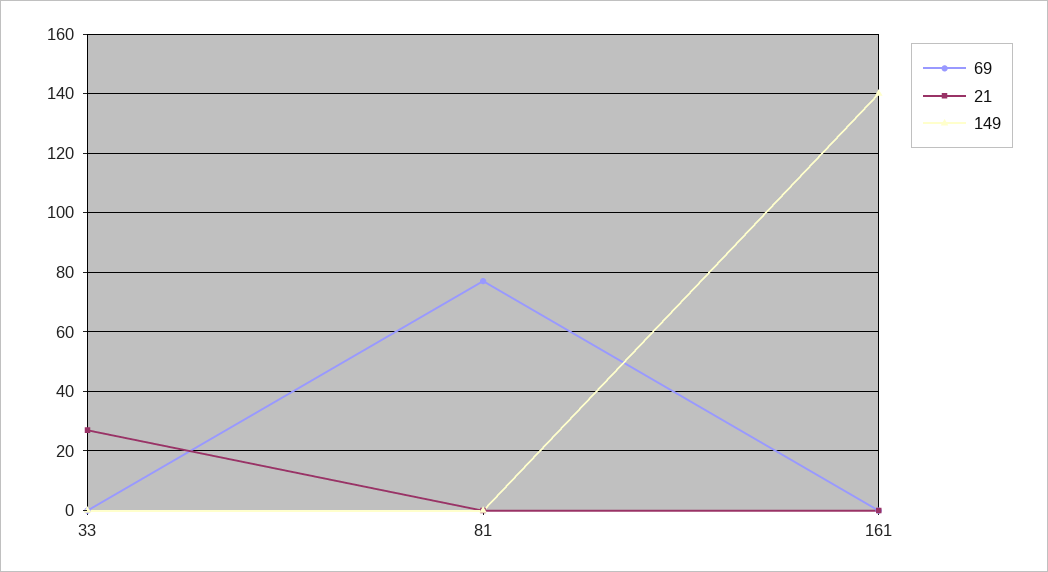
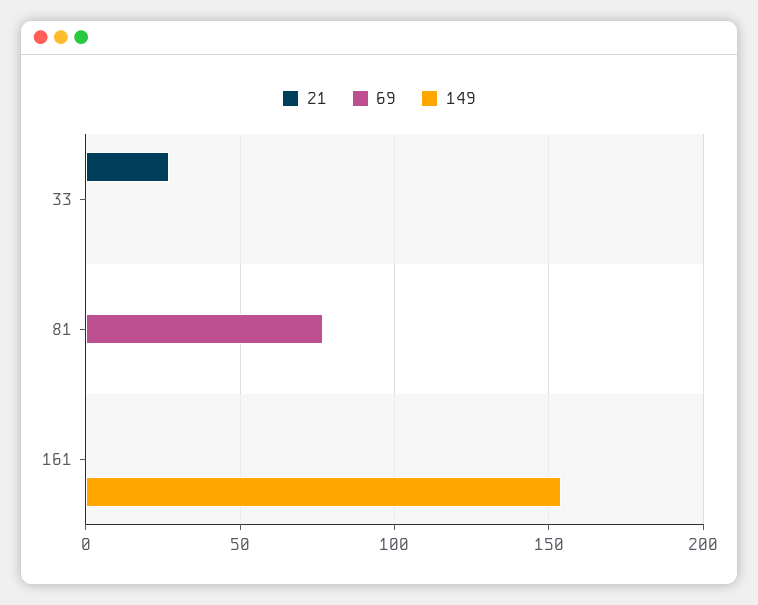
149, 161: 140 -> 155

